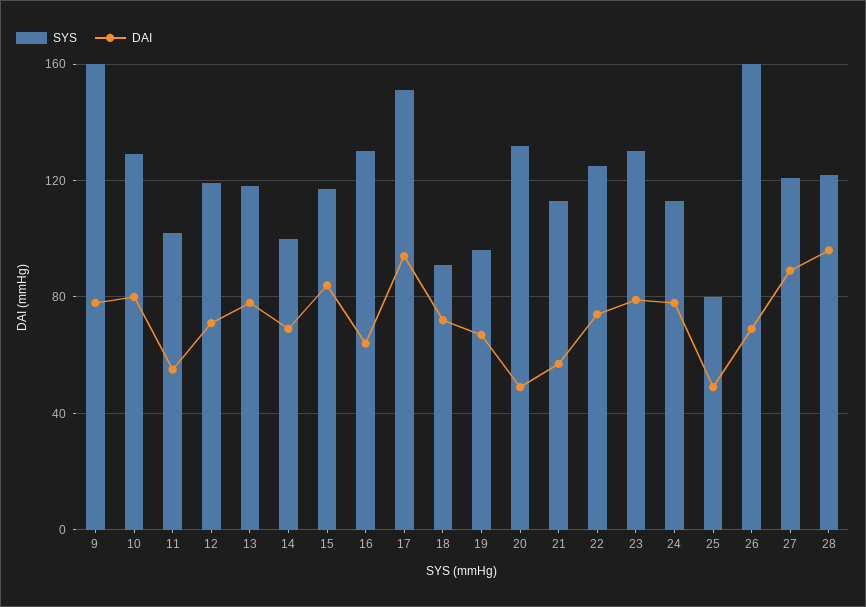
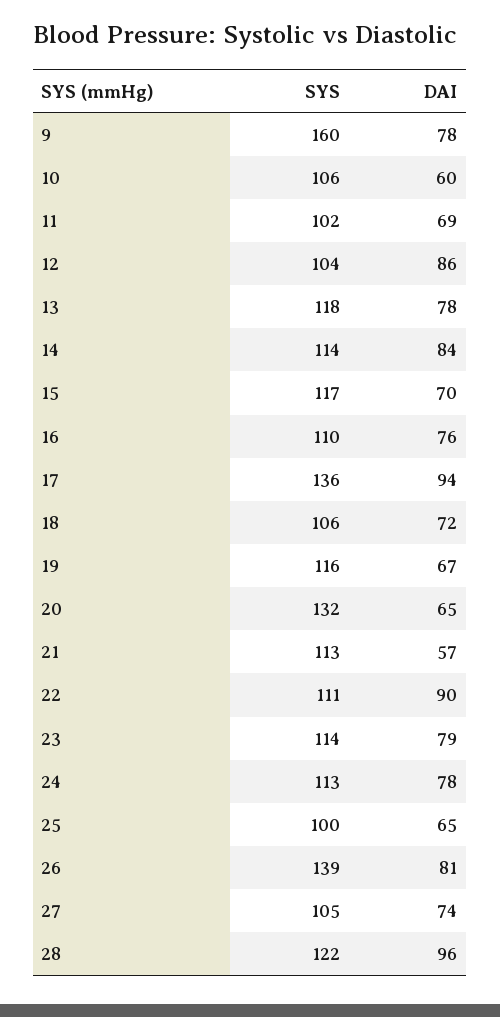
SYS, 10: 130 -> 106
DAI, 10: 80 -> 60
DAI, 11: 55 -> 69
SYS, 12: 120 -> 104
DAI, 12: 70 -> 86
SYS, 14: 100 -> 114
DAI, 14: 70 -> 84
DAI, 15: 85 -> 70
SYS, 16: 130 -> 110
DAI, 16: 65 -> 76
SYS, 17: 150 -> 136
SYS, 18: 90 -> 106
SYS, 19: 95 -> 116
DAI, 20: 50 -> 65
SYS, 22: 125 -> 111
DAI, 22: 75 -> 90
SYS, 23: 130 -> 114
SYS, 25: 80 -> 100
DAI, 25: 50 -> 65
SYS, 26: 160 -> 139
DAI, 26: 70 -> 81
SYS, 27: 120 -> 105
DAI, 27: 90 -> 74

